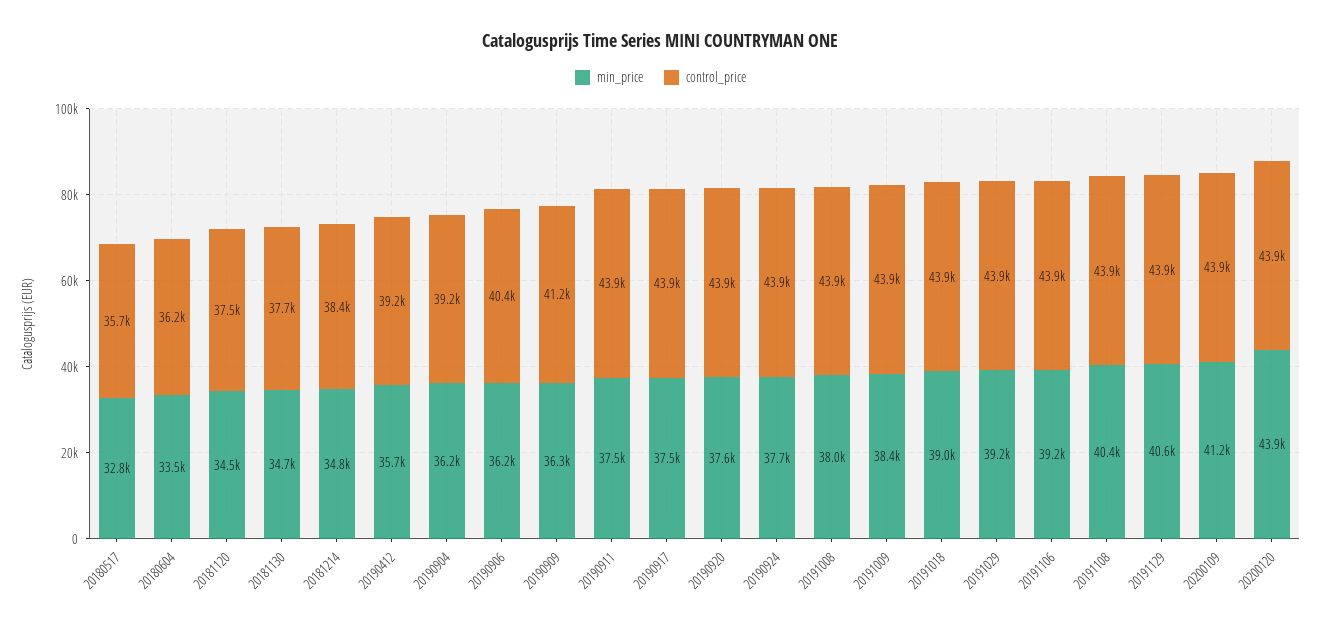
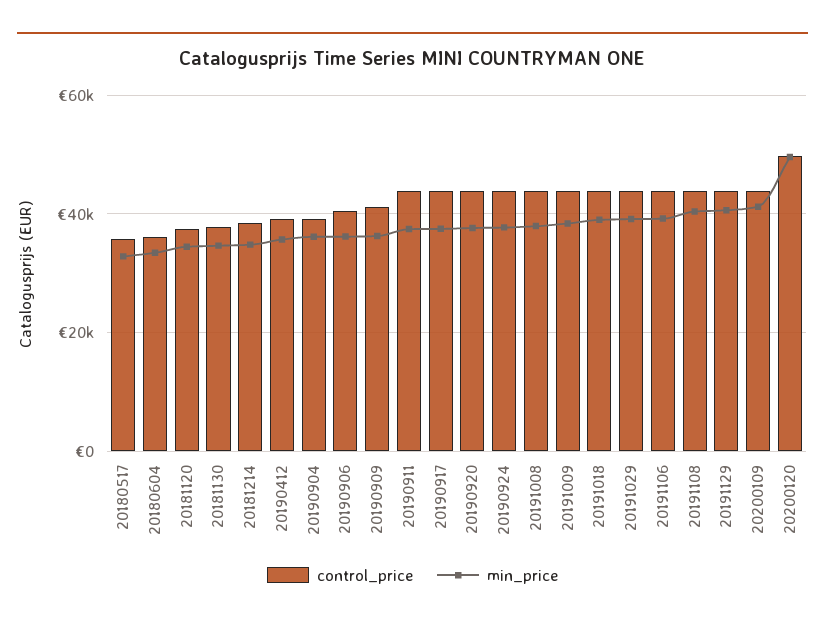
min_price, 20200120: 43900 -> 50000
control_price, 20200120: 43900 -> 50000

